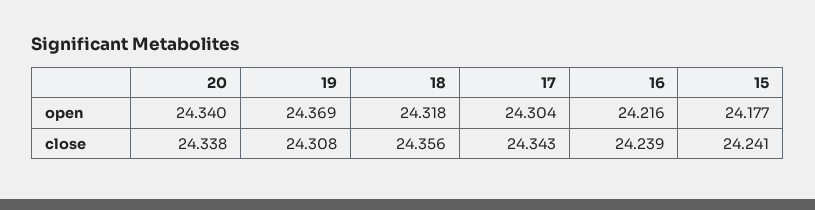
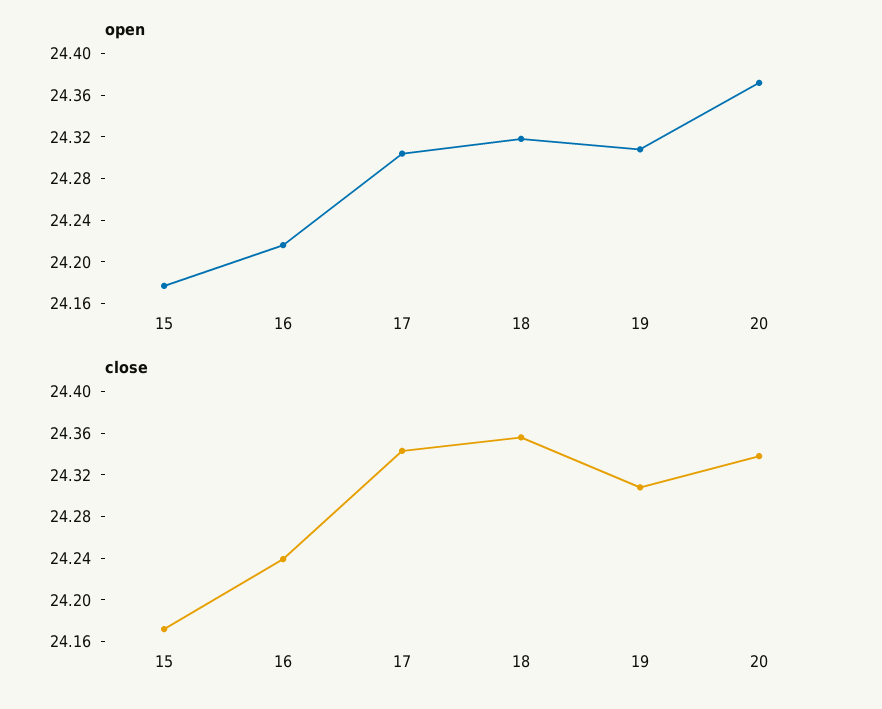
open, 20: 24.34 -> 24.37
open, 19: 24.369 -> 24.31
close, 15: 24.241 -> 24.17

